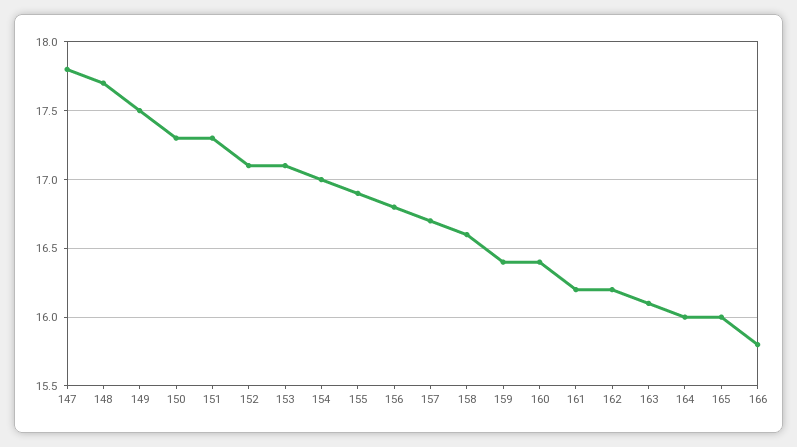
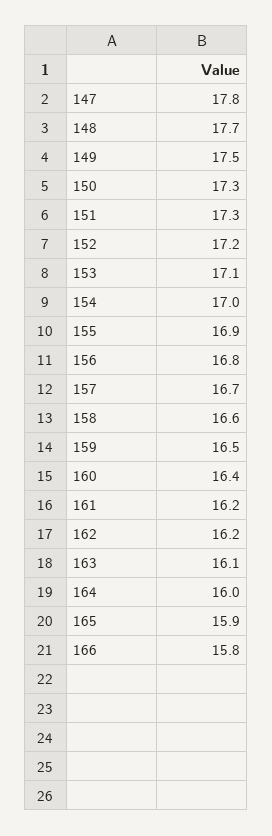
152: 17.1 -> 17.2
159: 16.4 -> 16.5
165: 16 -> 15.9

